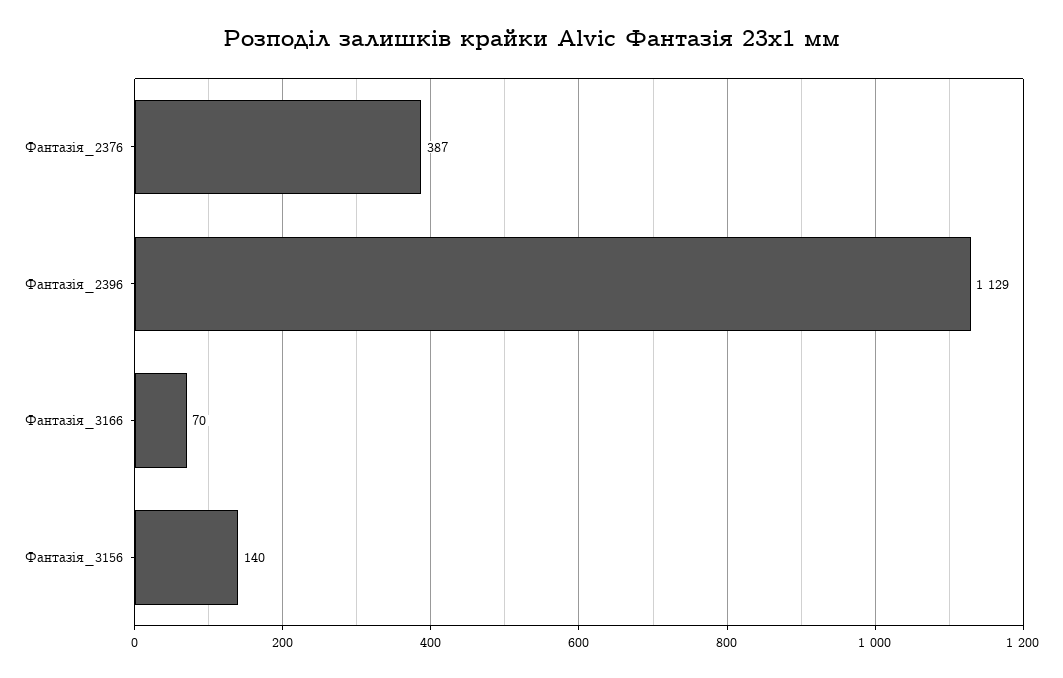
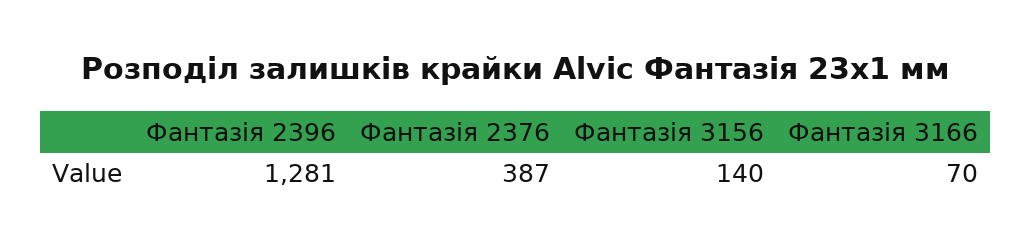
Фантазія_2396: 1129 -> 1281

